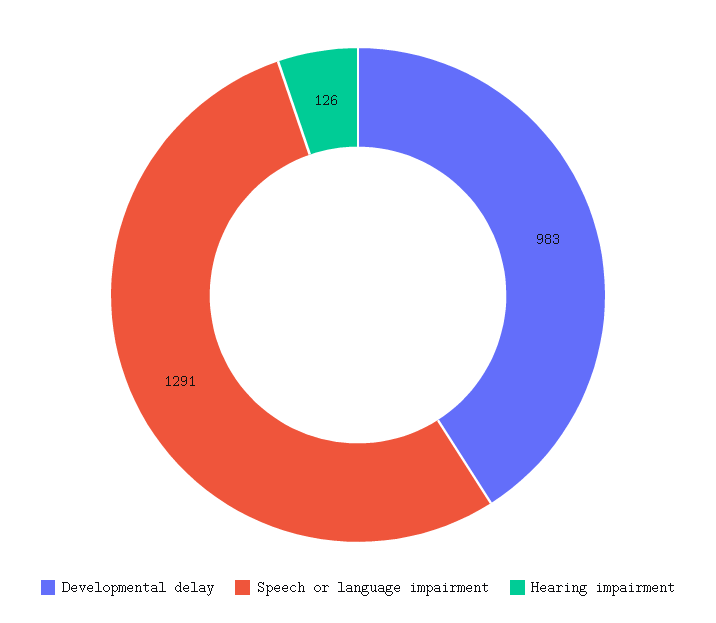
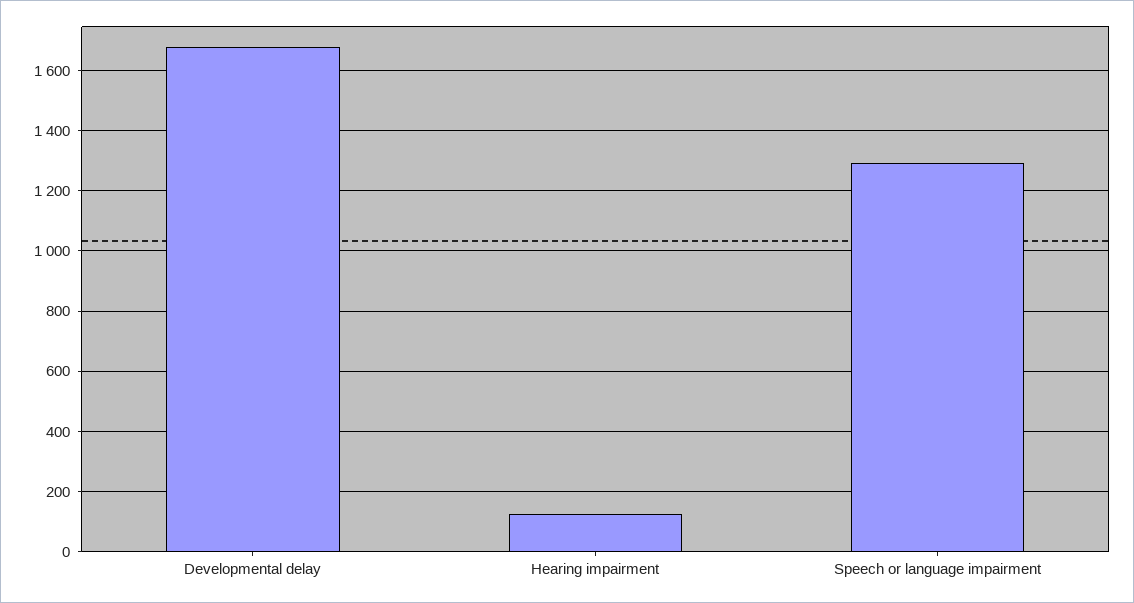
Developmental delay: 983 -> 1680

